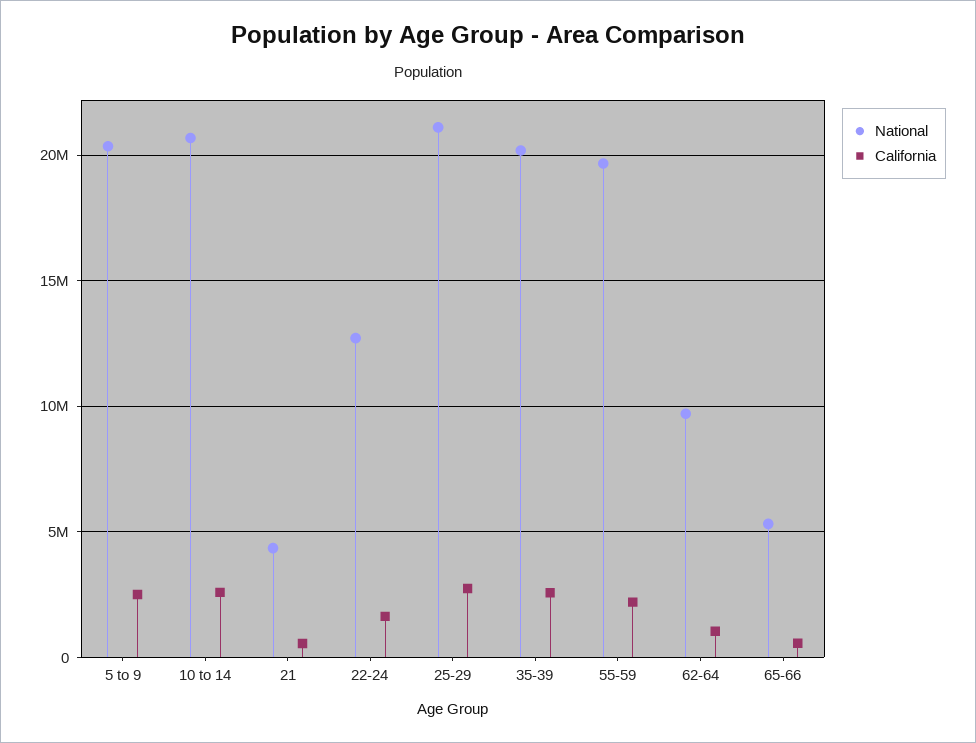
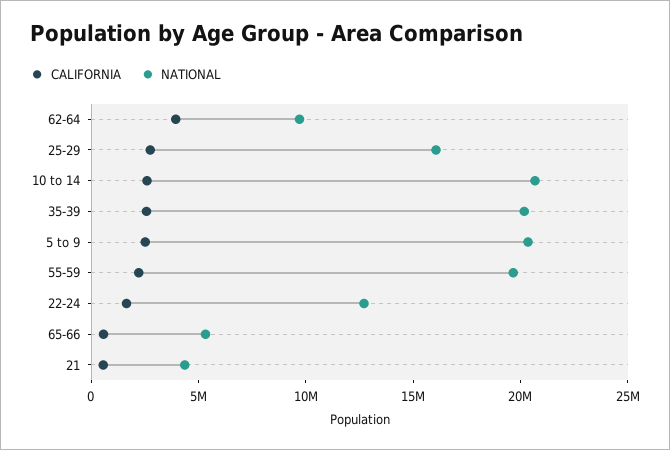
National, 25-29: 21000000 -> 16000000
California, 62-64: 1000000 -> 4000000

